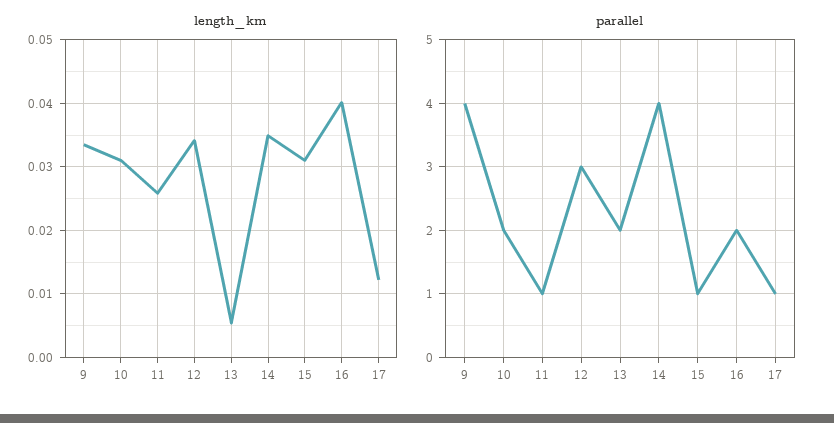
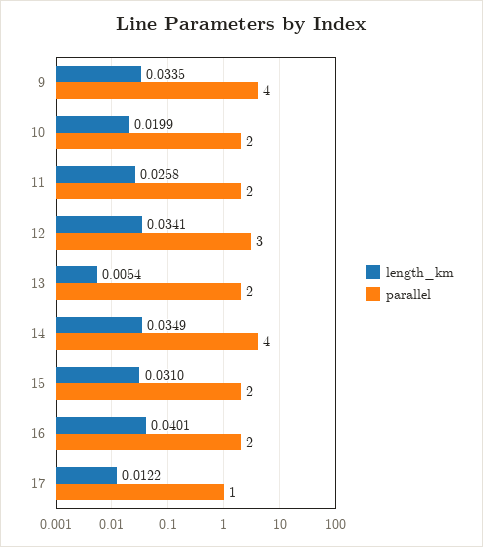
length_km, 10: 0.031 -> 0.0199
parallel, 11: 1 -> 2
parallel, 15: 1 -> 2

